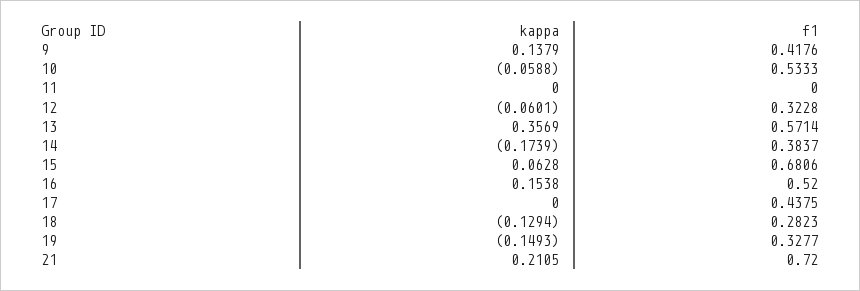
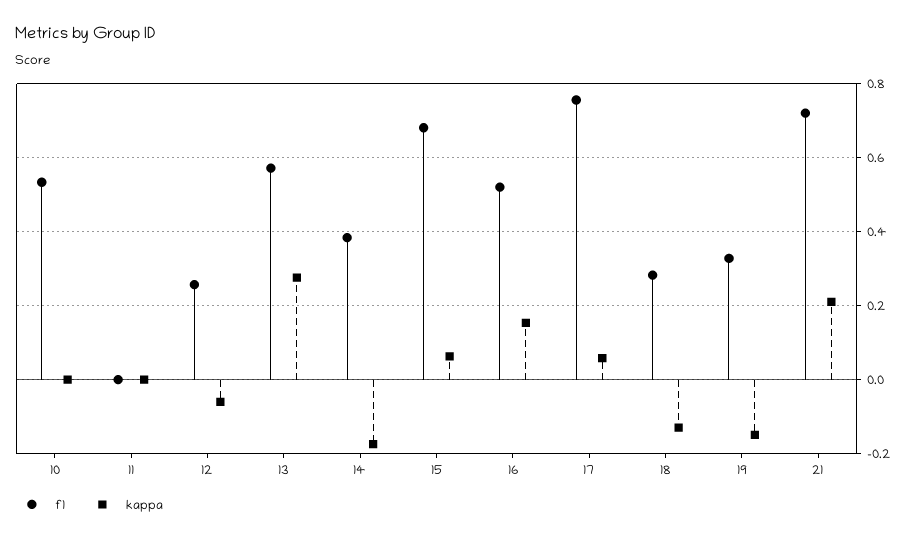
kappa, 9: 0.1379 -> none
f1, 9: 0.4176 -> none
kappa, 10: -0.0588 -> 0
f1, 12: 0.3228 -> 0.26
kappa, 13: 0.3569 -> 0.28
kappa, 17: 0 -> 0.06
f1, 17: 0.4375 -> 0.76

